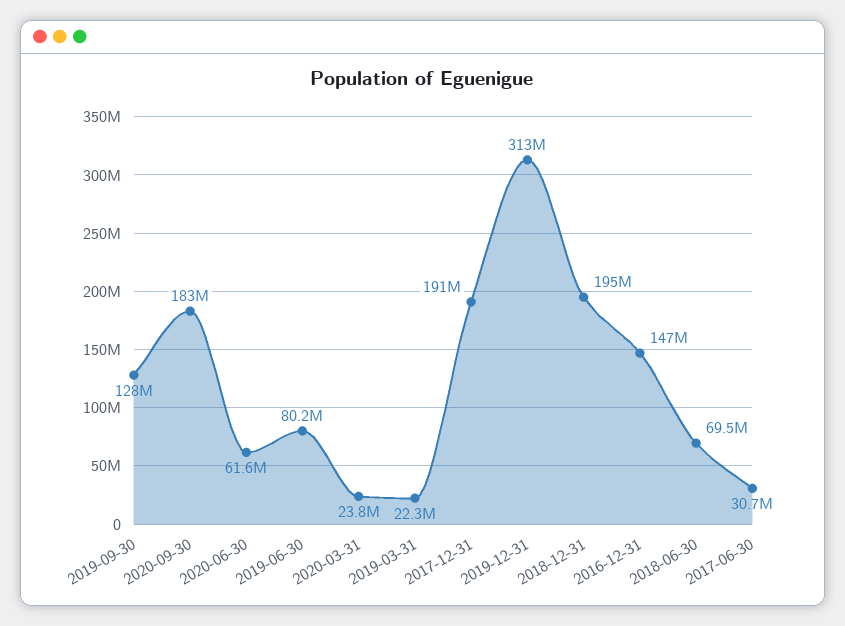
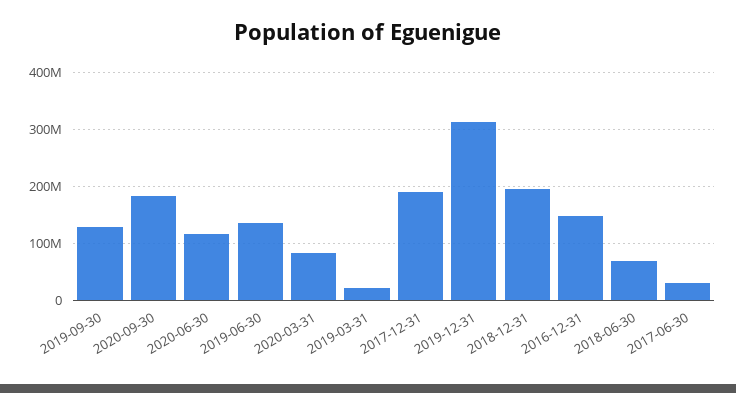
2020-06-30: 61600000 -> 120000000
2019-06-30: 80200000 -> 140000000
2020-03-31: 23800000 -> 80000000

